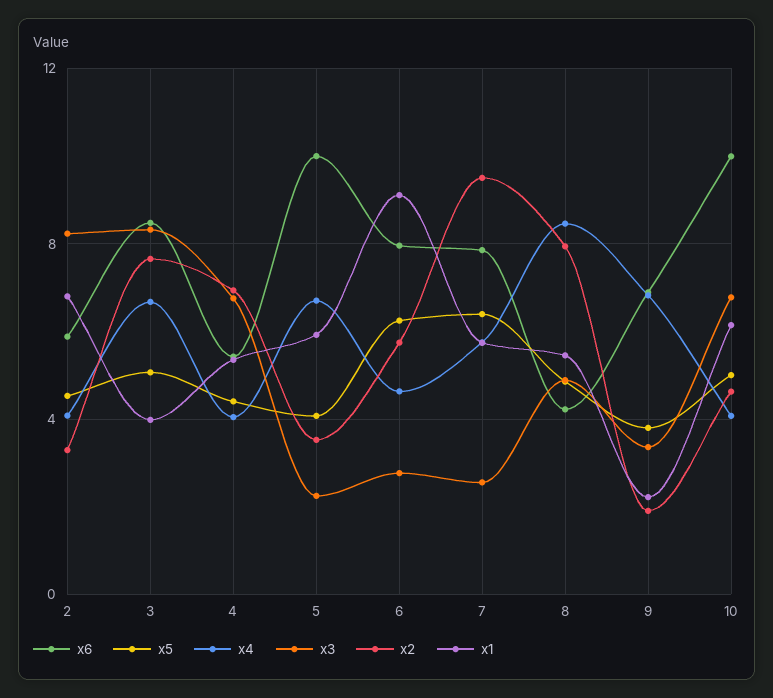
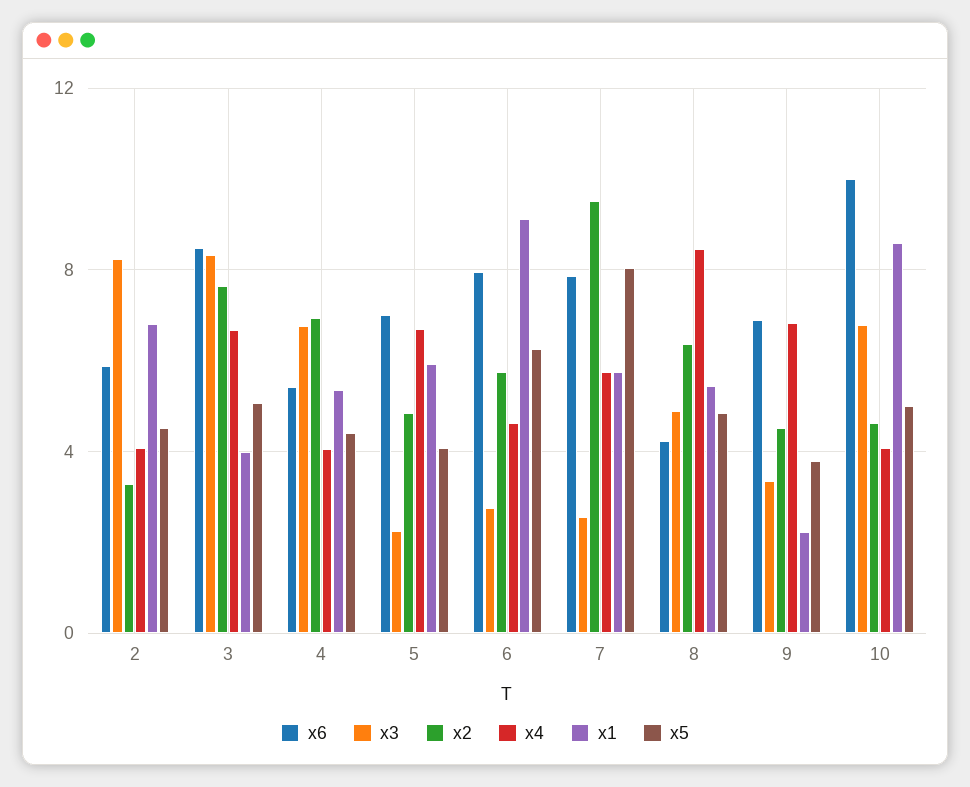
x6, 5: 10 -> 7
x2, 5: 3.5 -> 5
x5, 7: 6.5 -> 8
x2, 8: 8 -> 6.5
x2, 9: 2 -> 4.5
x1, 10: 6 -> 8.5

